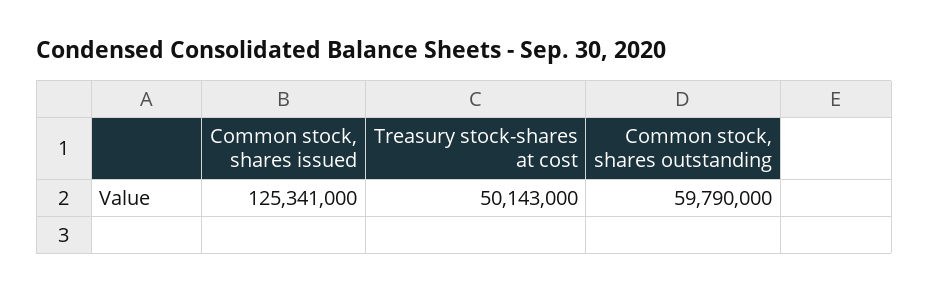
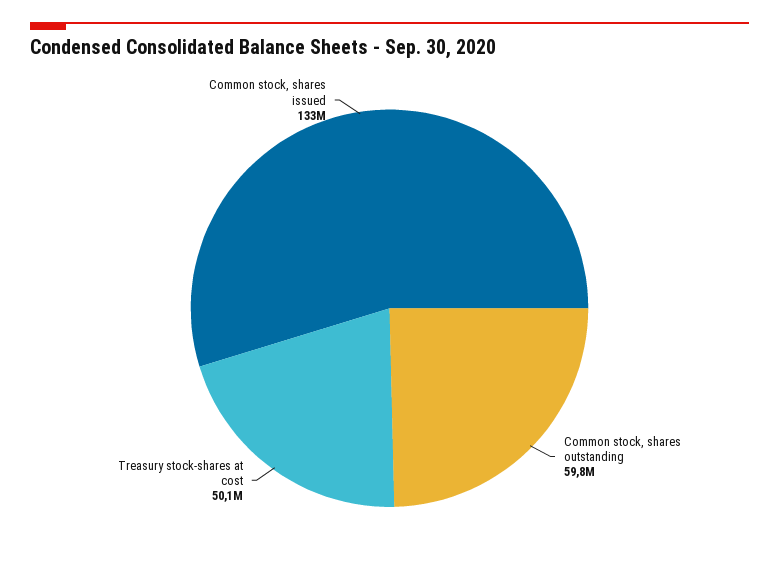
Common stock, shares issued: 125341000 -> 133000000

